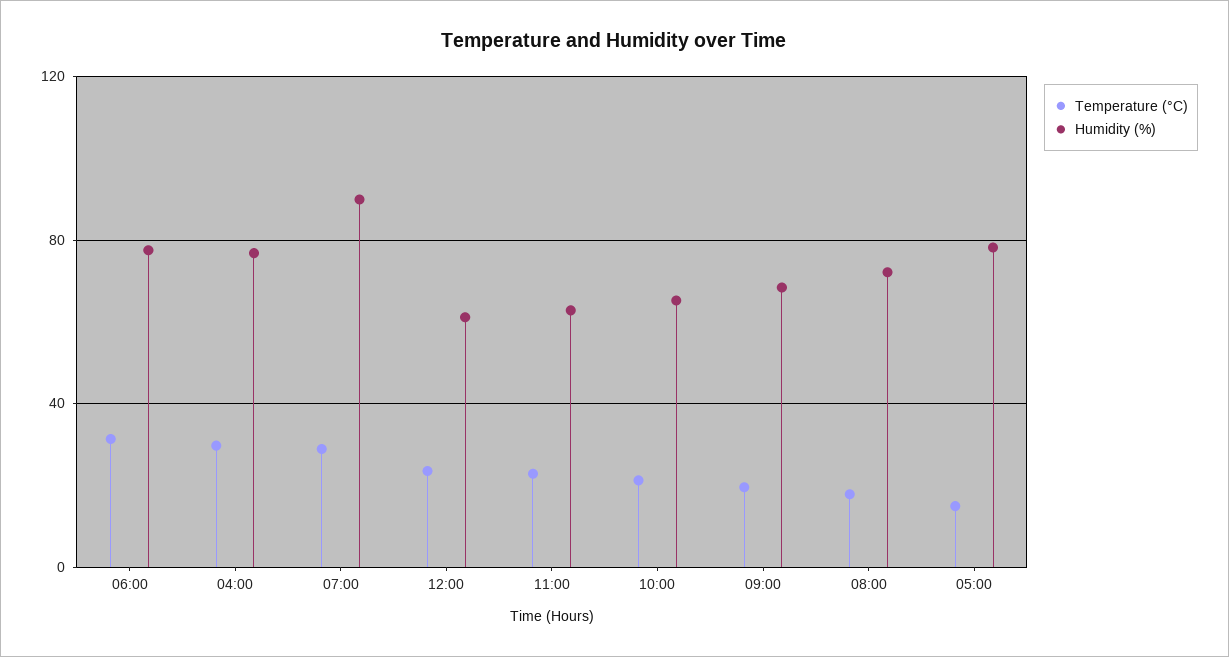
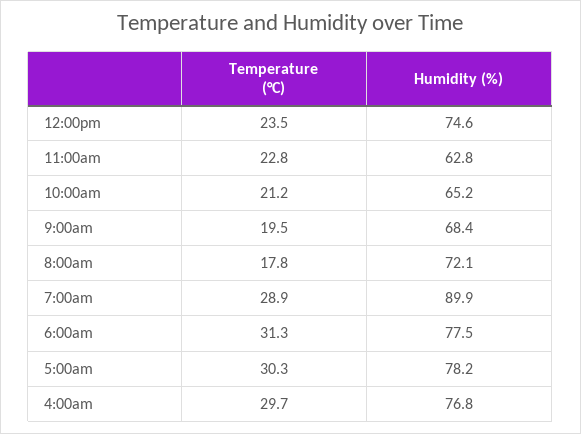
Humidity (%), 12:00: 60 -> 74.6
Temperature (°C), 05:00: 15 -> 30.3

